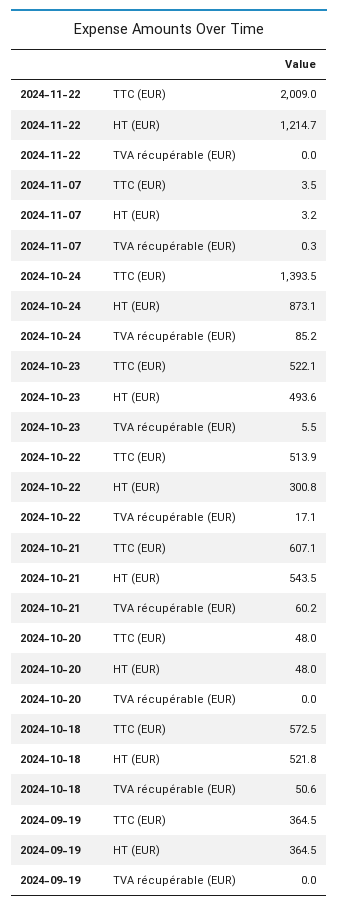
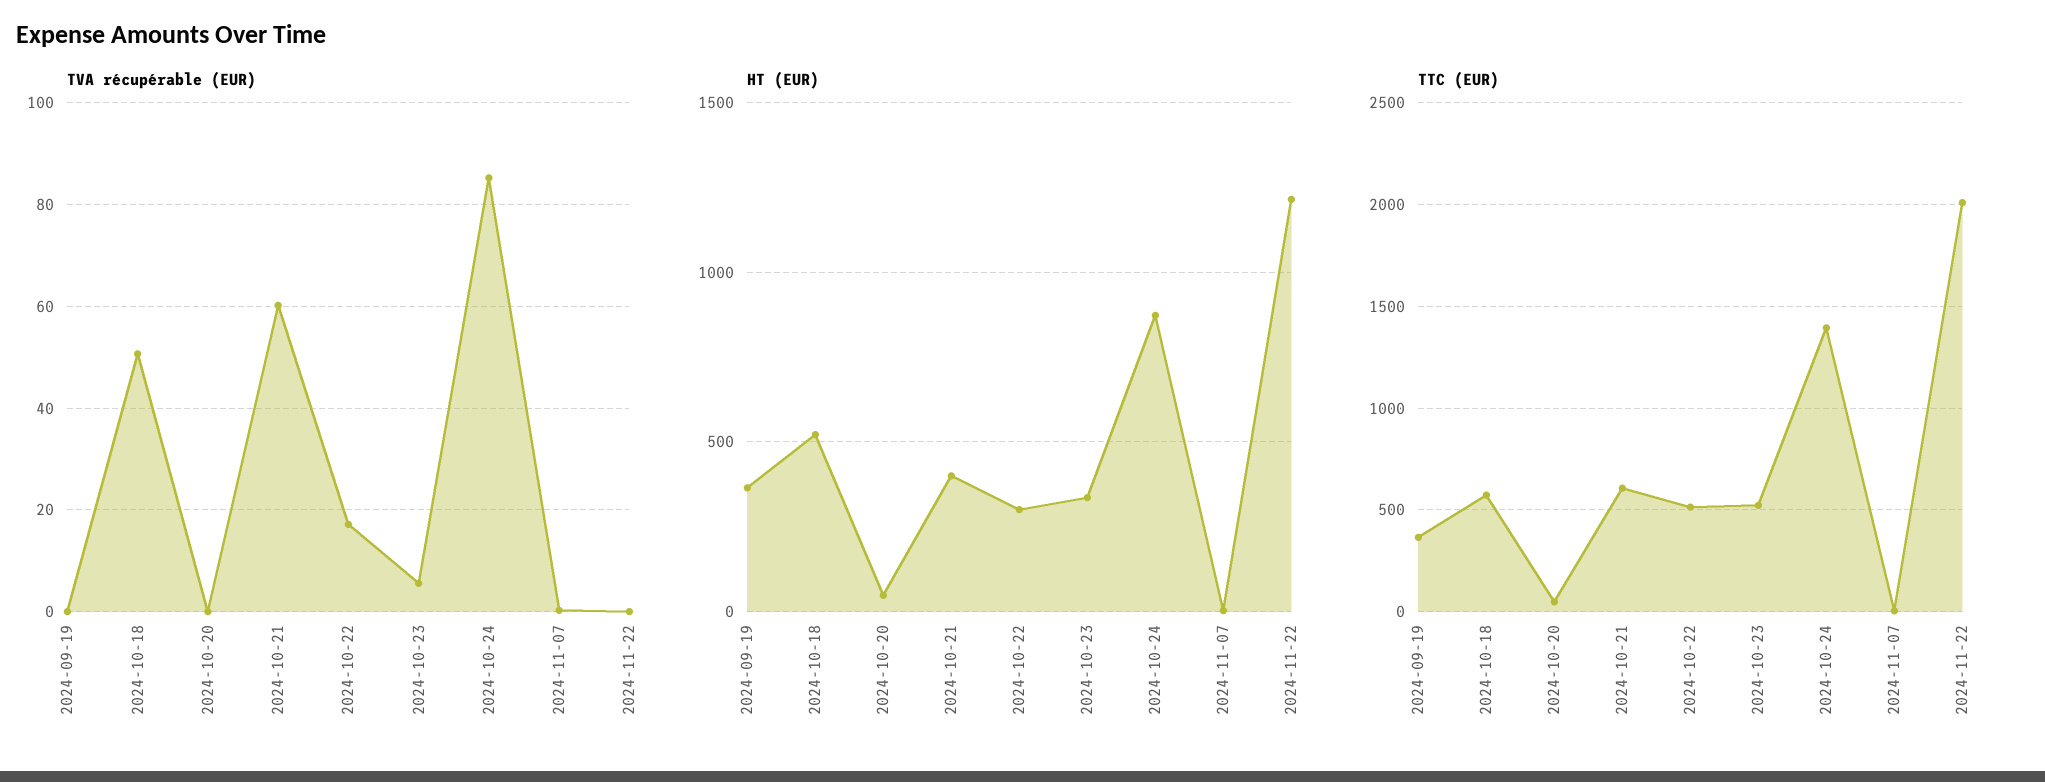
HT (EUR), 2024-10-23: 493.6 -> 350
HT (EUR), 2024-10-21: 543.5 -> 400

